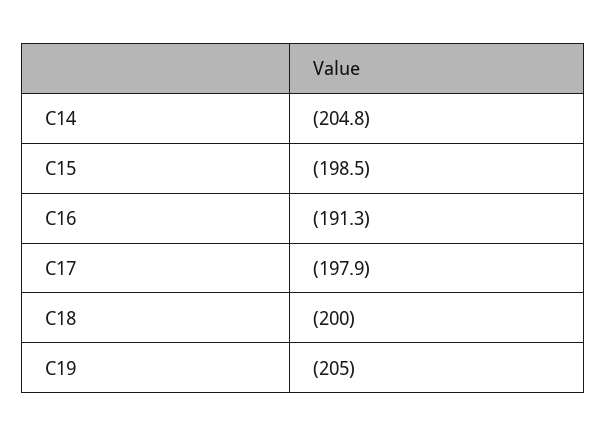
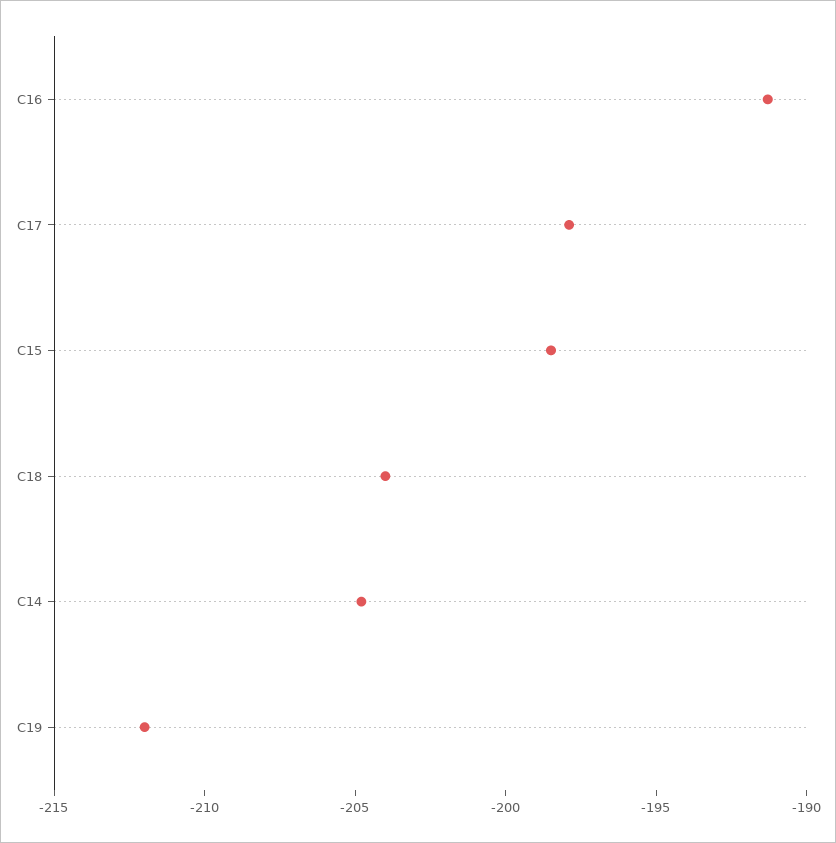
C18: -200 -> -204
C19: -205 -> -212

